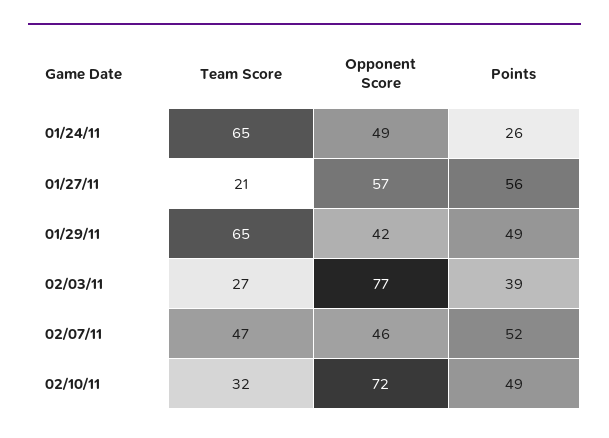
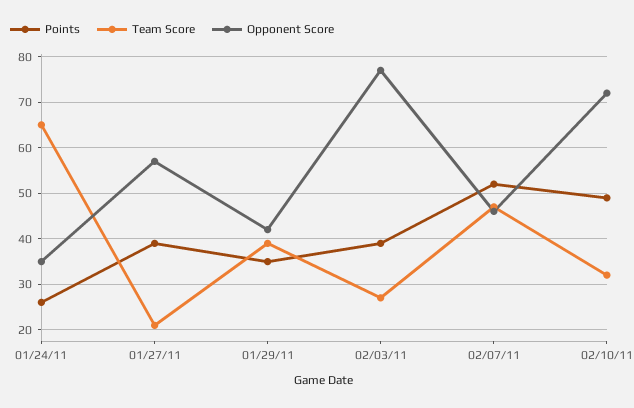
Opponent Score, 01/24/11: 49 -> 35
Points, 01/27/11: 56 -> 40
Team Score, 01/29/11: 65 -> 40
Points, 01/29/11: 49 -> 35

